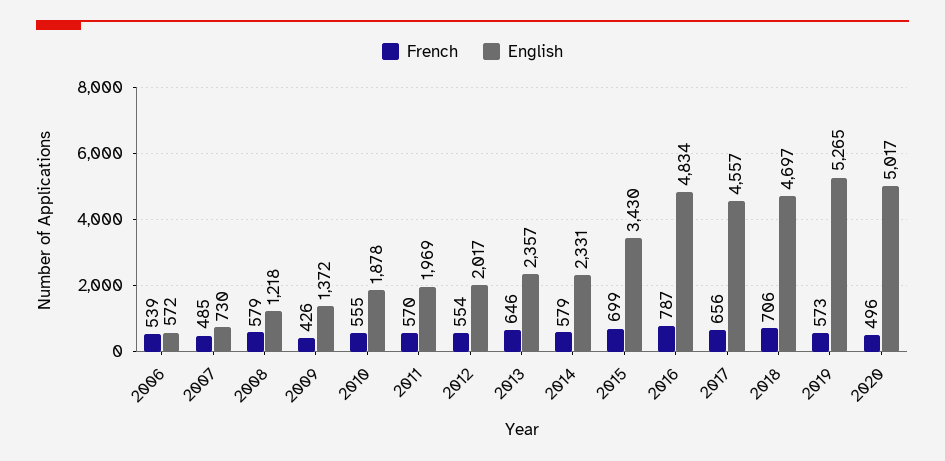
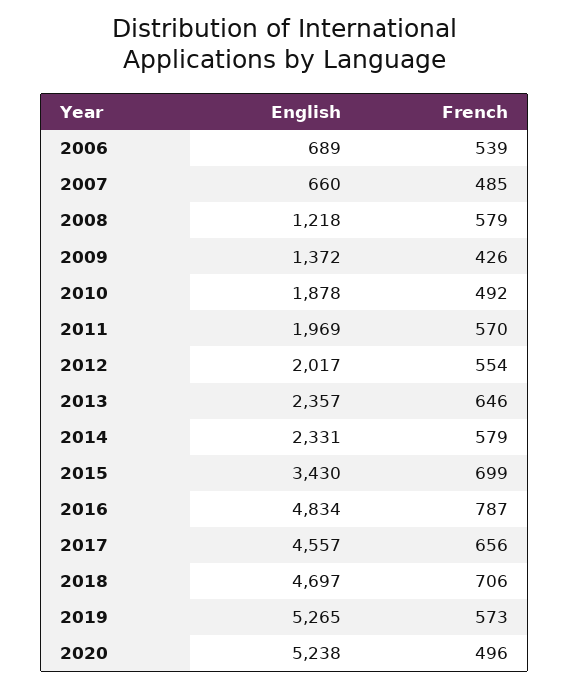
English, 2006: 572 -> 689
English, 2007: 730 -> 660
French, 2010: 555 -> 492
English, 2020: 5017 -> 5238

